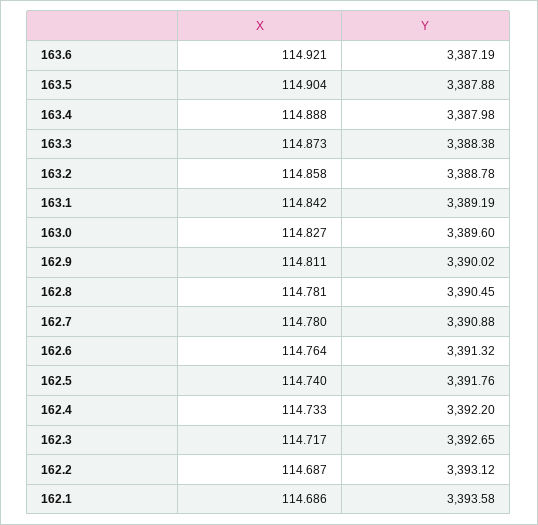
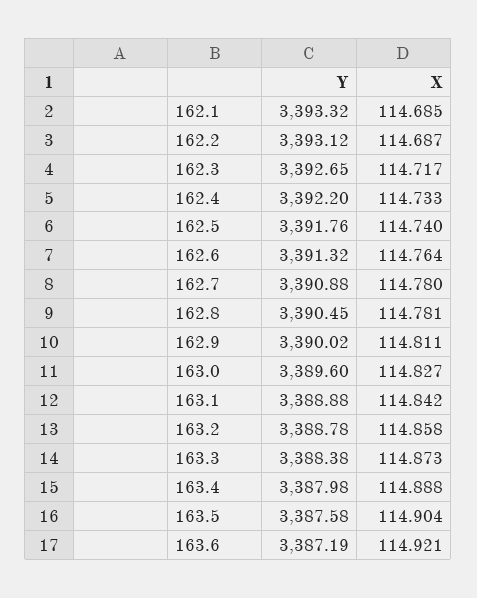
Y, 163.5: 3387.88 -> 3387.58
Y, 163.1: 3389.19 -> 3388.88
X, 162.1: 114.686 -> 114.685
Y, 162.1: 3393.58 -> 3393.32

